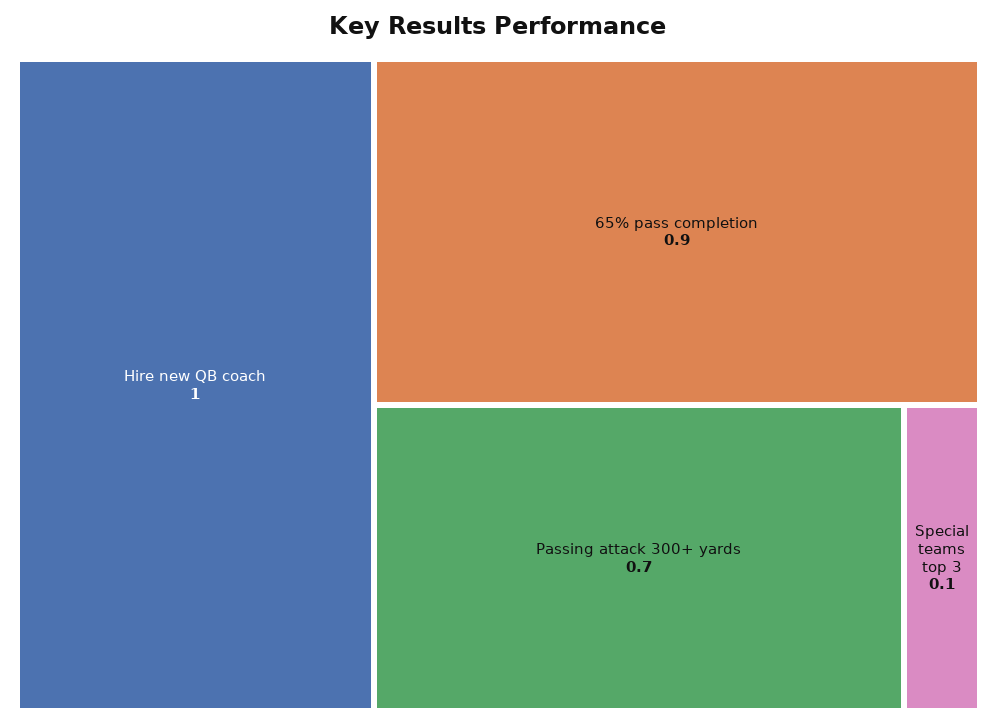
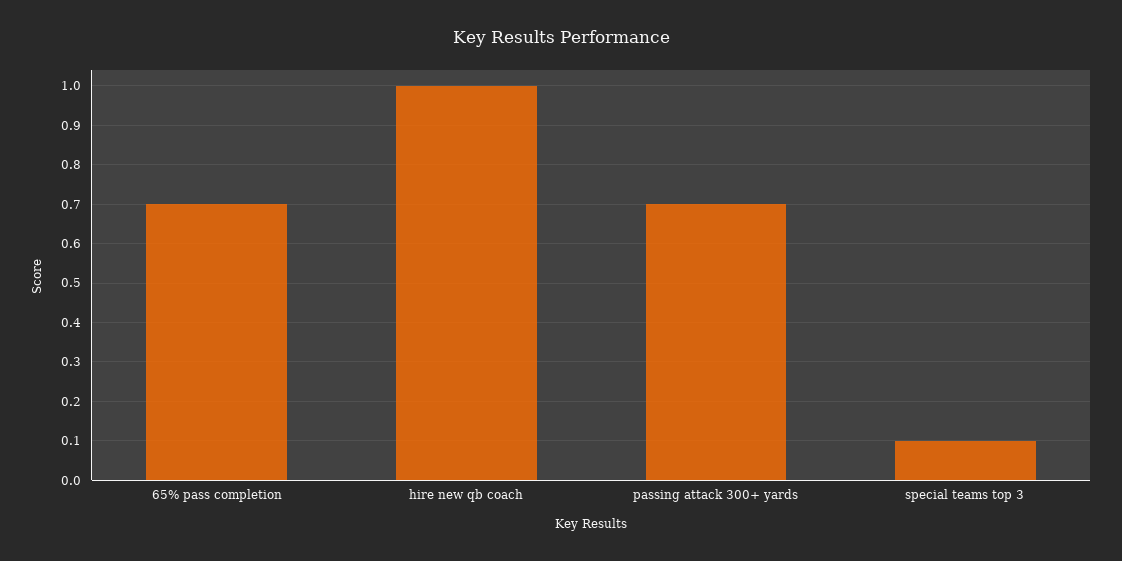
65% pass completion: 0.9 -> 0.7

